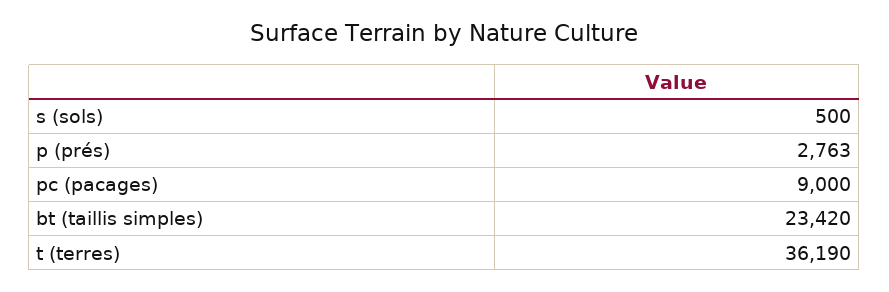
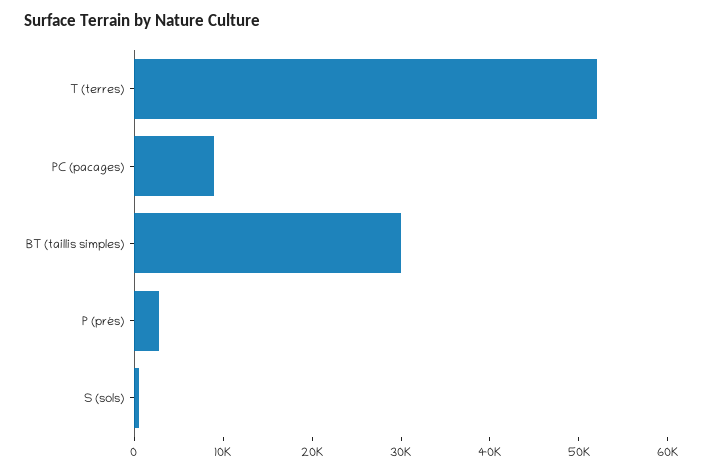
bt (taillis simples): 23420 -> 30000
t (terres): 36190 -> 52000

